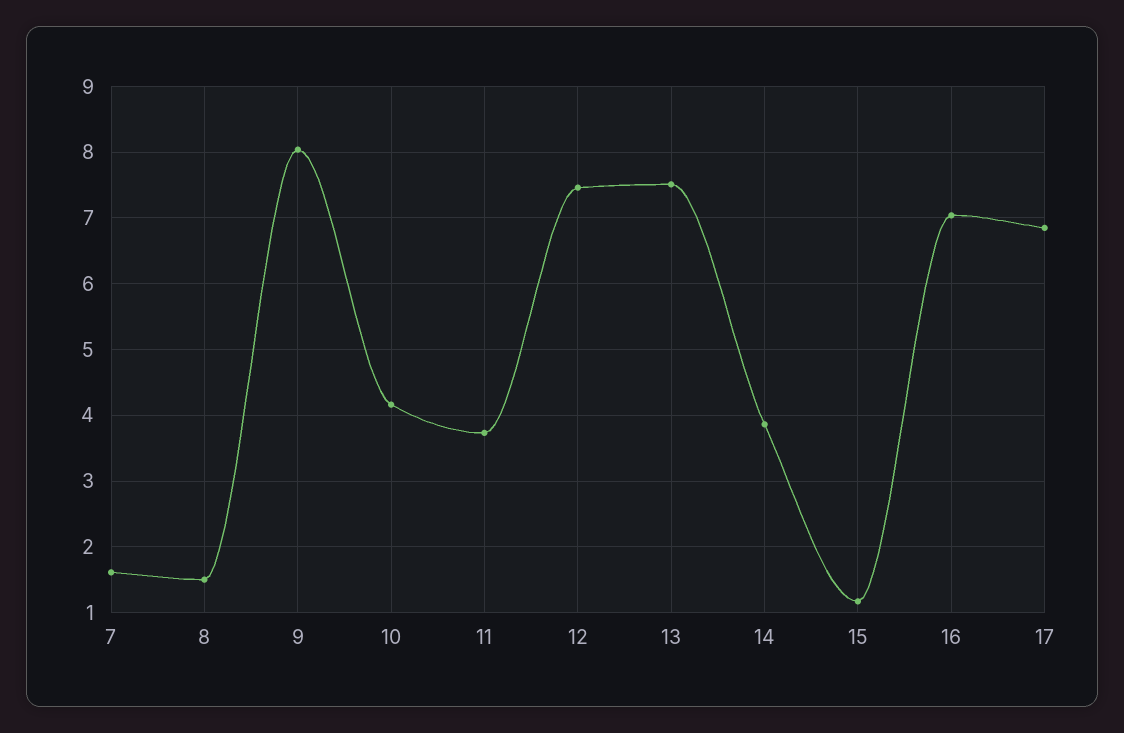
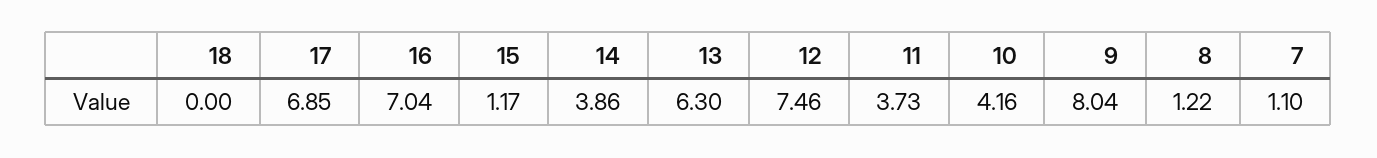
7: 1.6 -> 1.1
8: 1.5 -> 1.22
13: 7.5 -> 6.3
18: none -> 0

